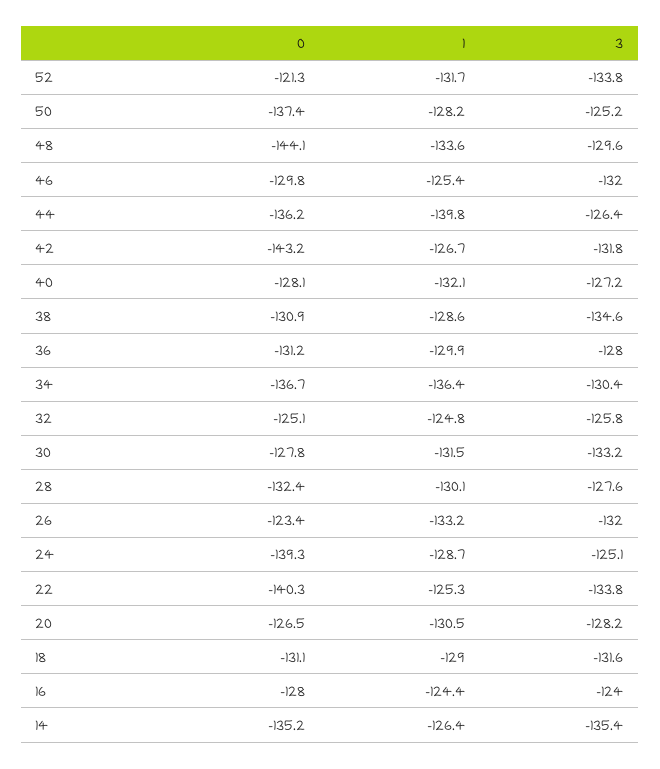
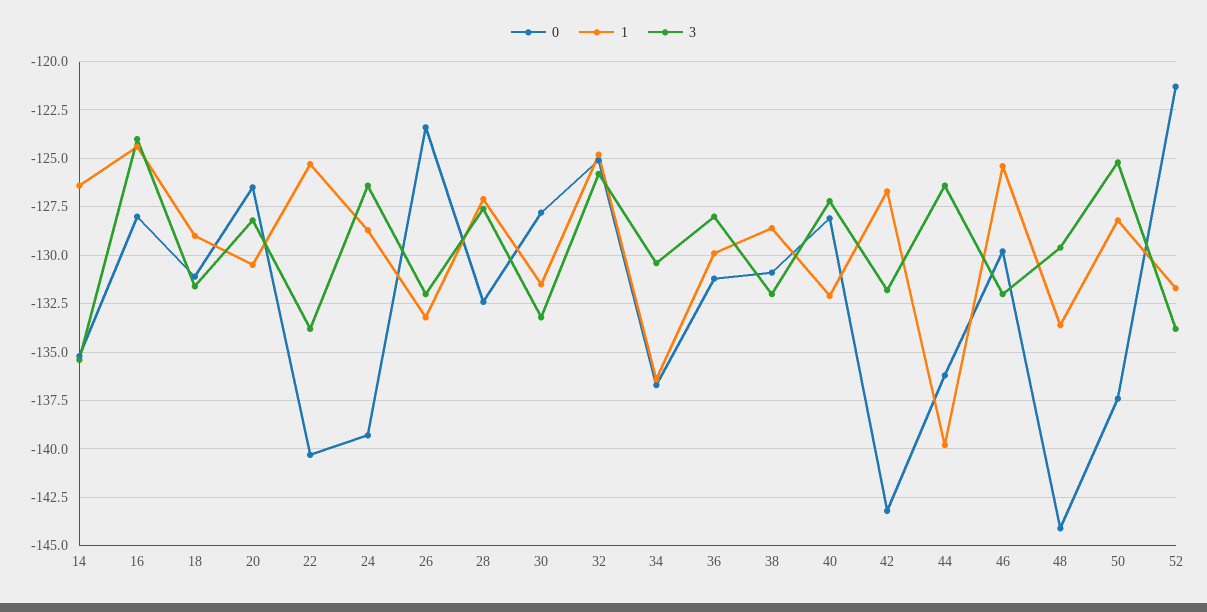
3, 38: -134.6 -> -132
1, 28: -130.1 -> -127
3, 24: -125.1 -> -126.5

